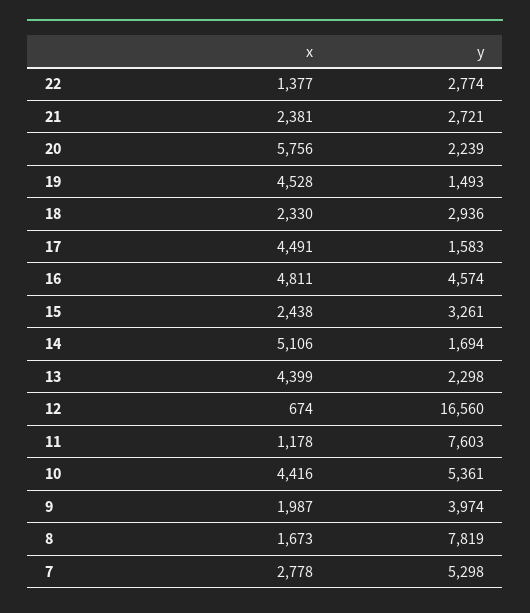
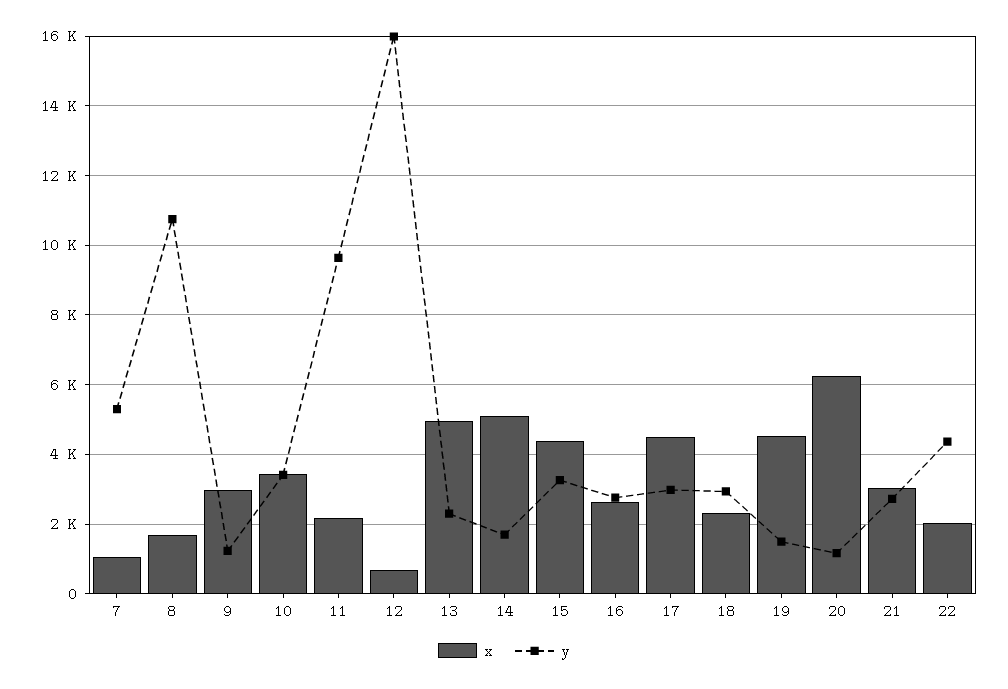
x, 22: 1377 -> 2000
y, 22: 2774 -> 4400
x, 21: 2381 -> 3000
x, 20: 5756 -> 6200
y, 20: 2239 -> 1200
y, 17: 1583 -> 3000
x, 16: 4811 -> 2600
y, 16: 4574 -> 2800
x, 15: 2438 -> 4400
x, 13: 4399 -> 5000
y, 12: 16560 -> 16000
x, 11: 1178 -> 2200
y, 11: 7603 -> 9600
x, 10: 4416 -> 3400
y, 10: 5361 -> 3400
x, 9: 1987 -> 3000
y, 9: 3974 -> 1200
y, 8: 7819 -> 10800
x, 7: 2778 -> 1000

